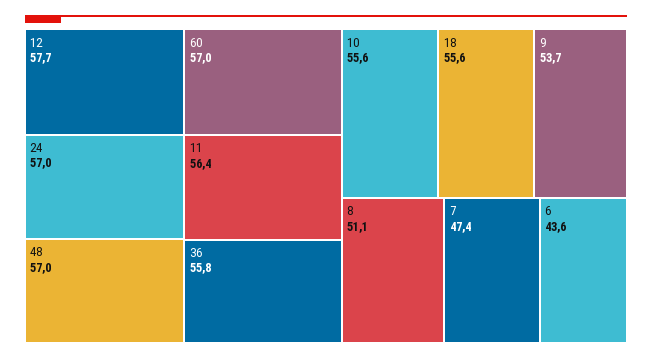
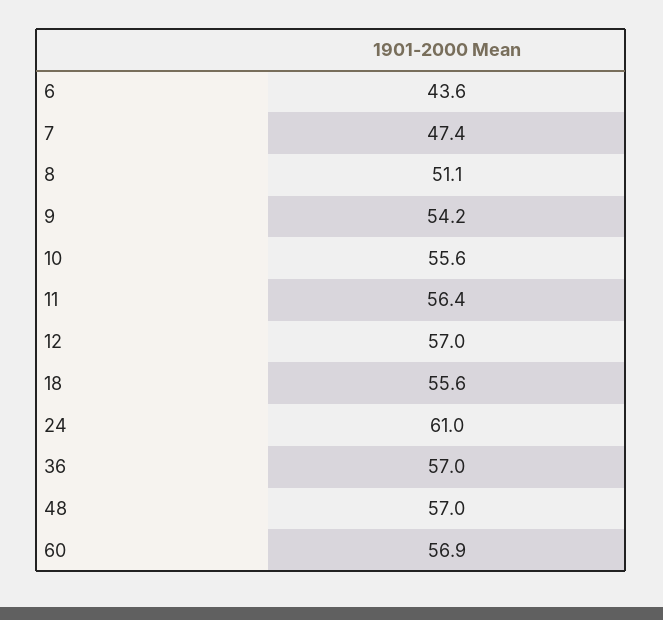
12: 57.7 -> 57
24: 57 -> 61
60: 57 -> 56.9
36: 55.8 -> 57
9: 53.7 -> 54.2

